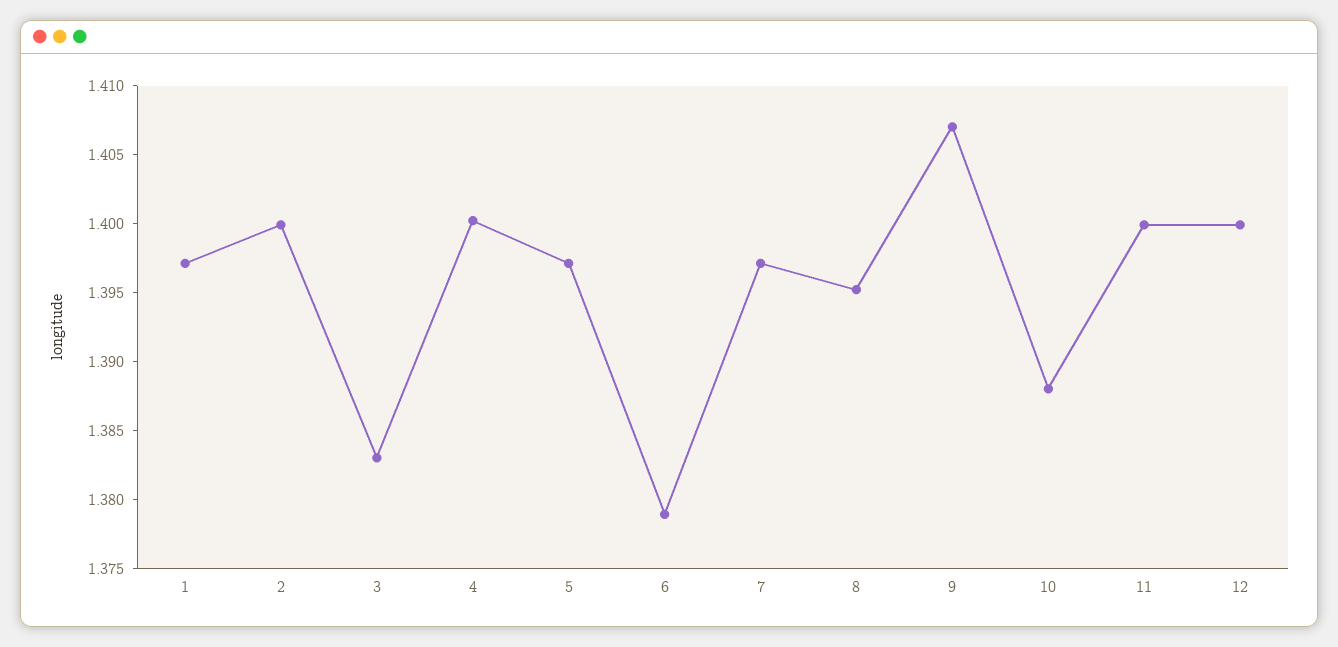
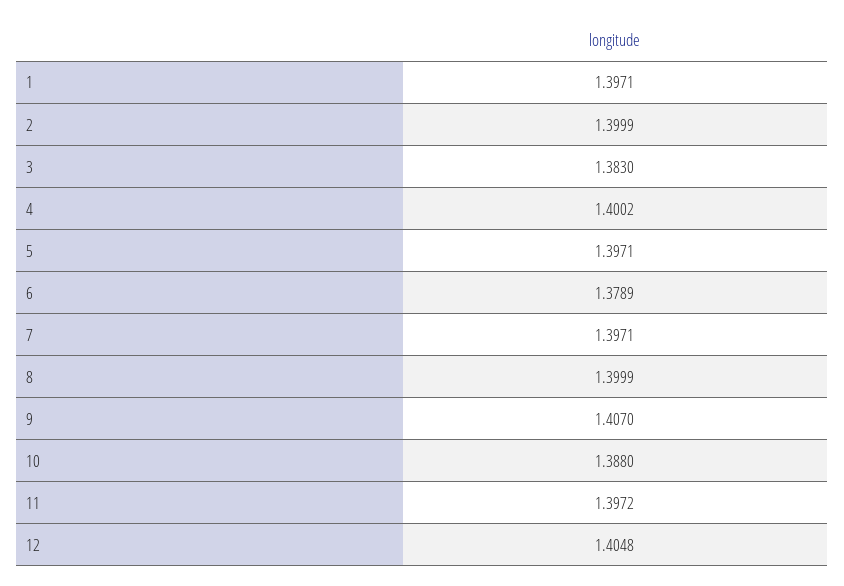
8: 1.395 -> 1.3999
11: 1.4 -> 1.3972
12: 1.4 -> 1.4048

